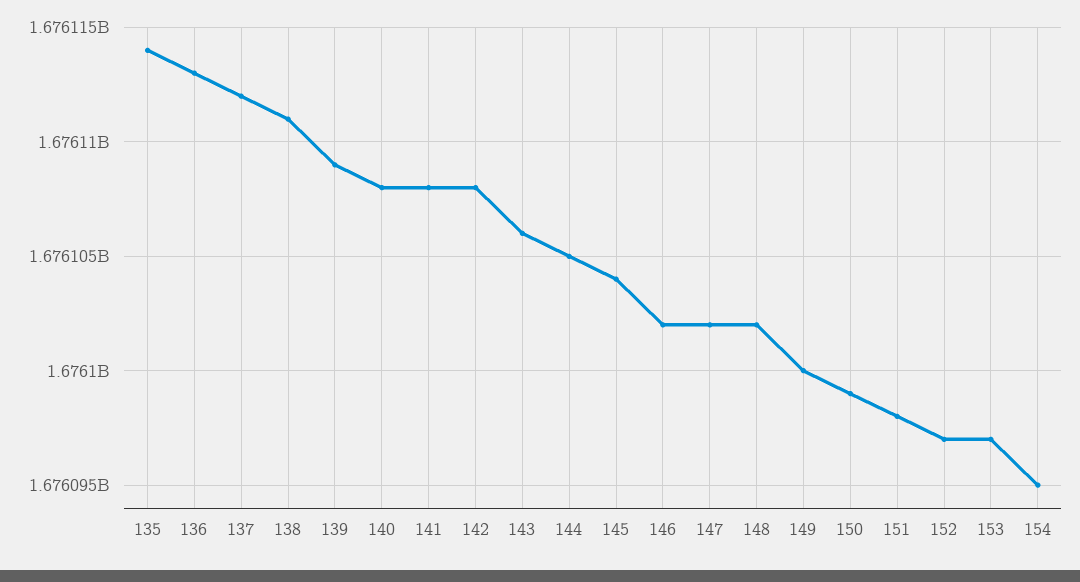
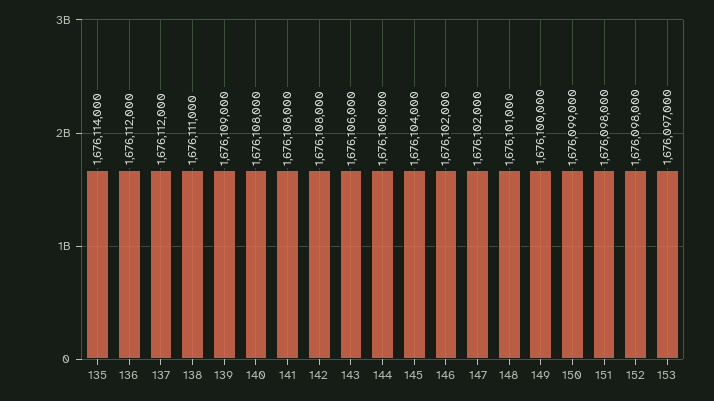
136: 1676113000 -> 1676112000
144: 1676105000 -> 1676106000
148: 1676102000 -> 1676101000
152: 1676097000 -> 1676098000
154: 1676095000 -> none

